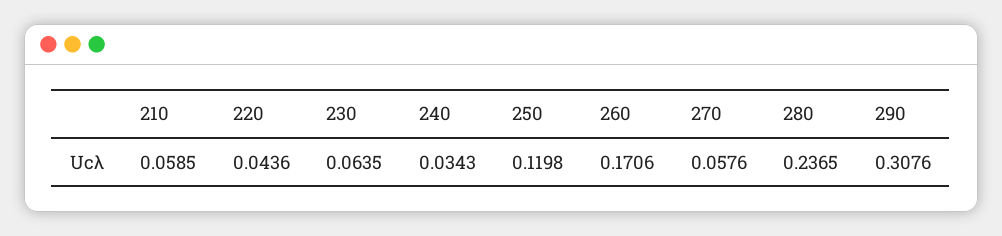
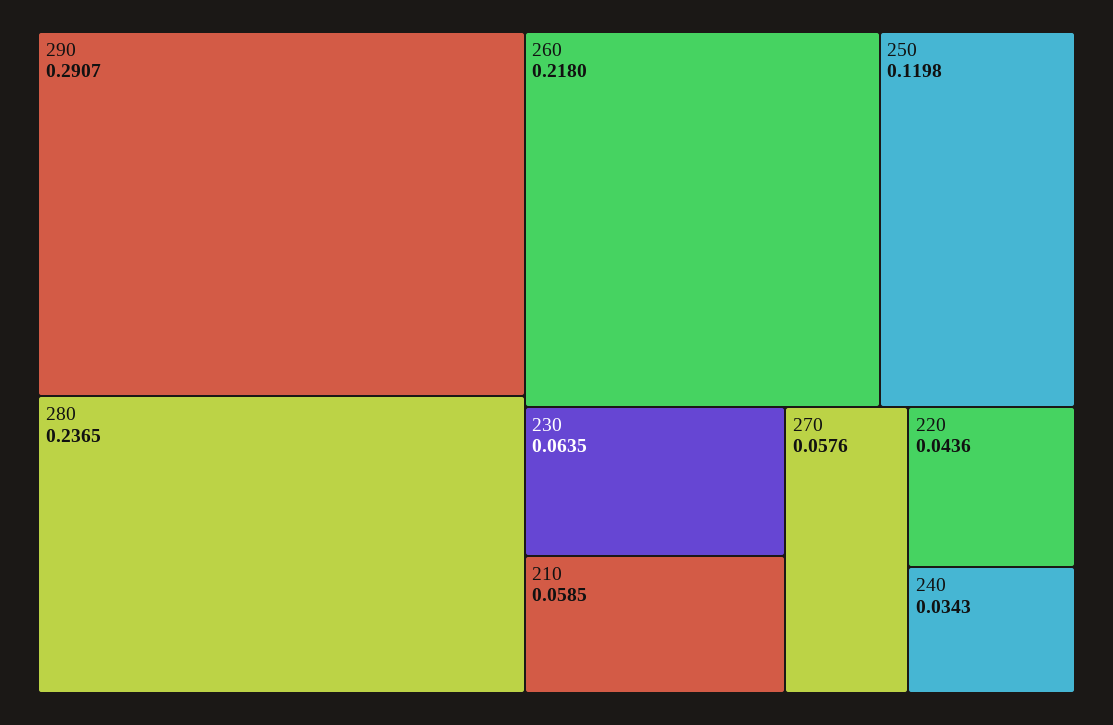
260: 0.1706 -> 0.218
290: 0.3076 -> 0.2907

